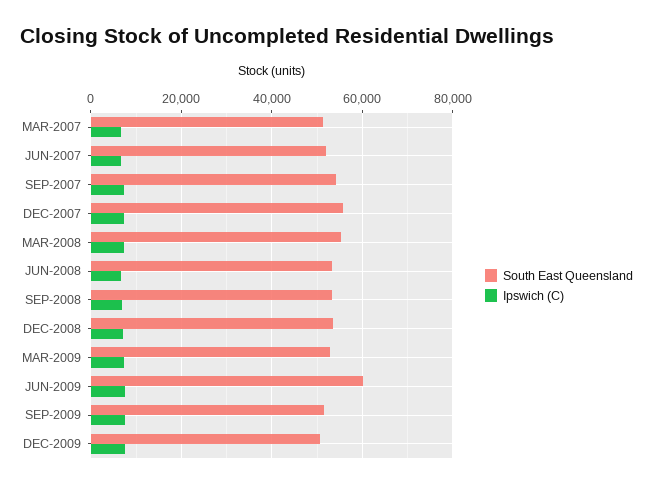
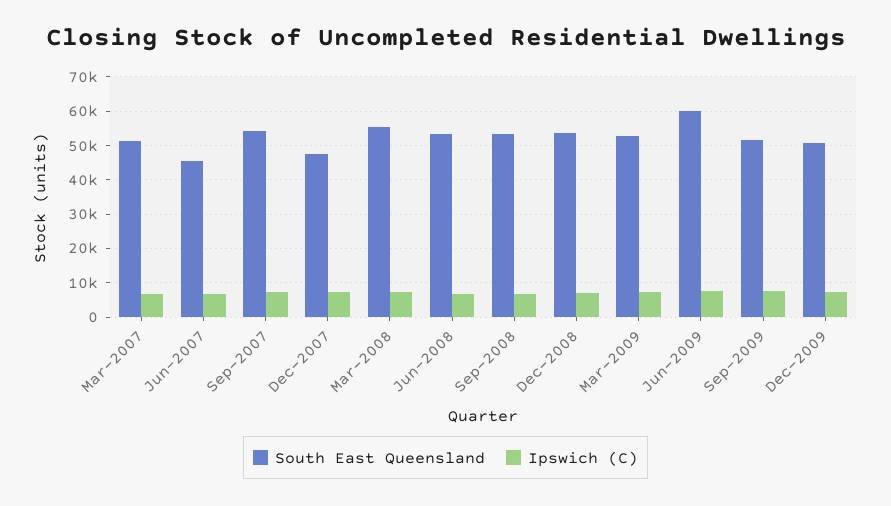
South East Queensland, JUN-2007: 52000 -> 46000
South East Queensland, DEC-2007: 56000 -> 48000

